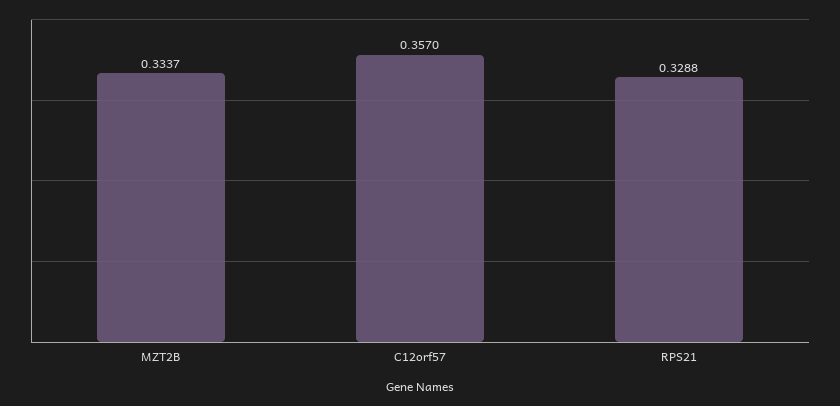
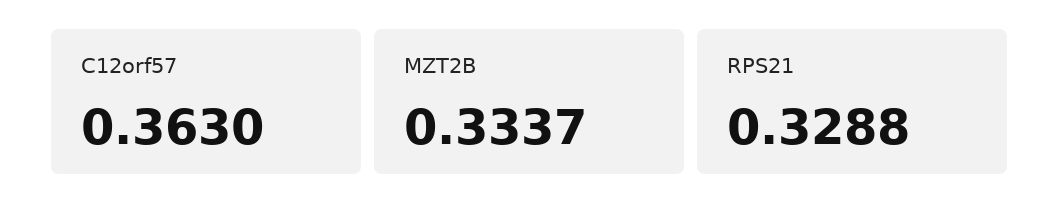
C12orf57: 0.357 -> 0.363

